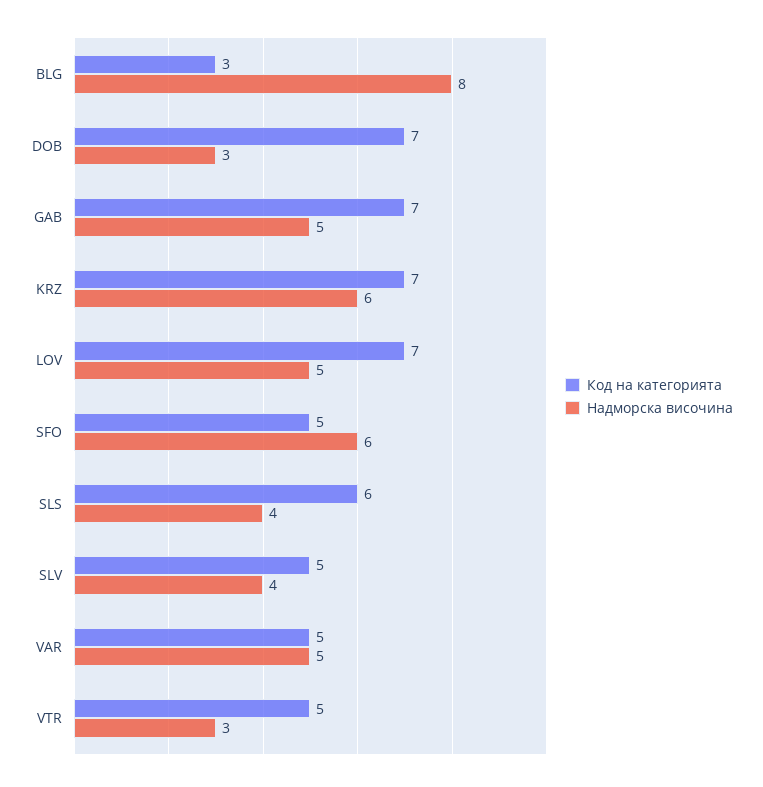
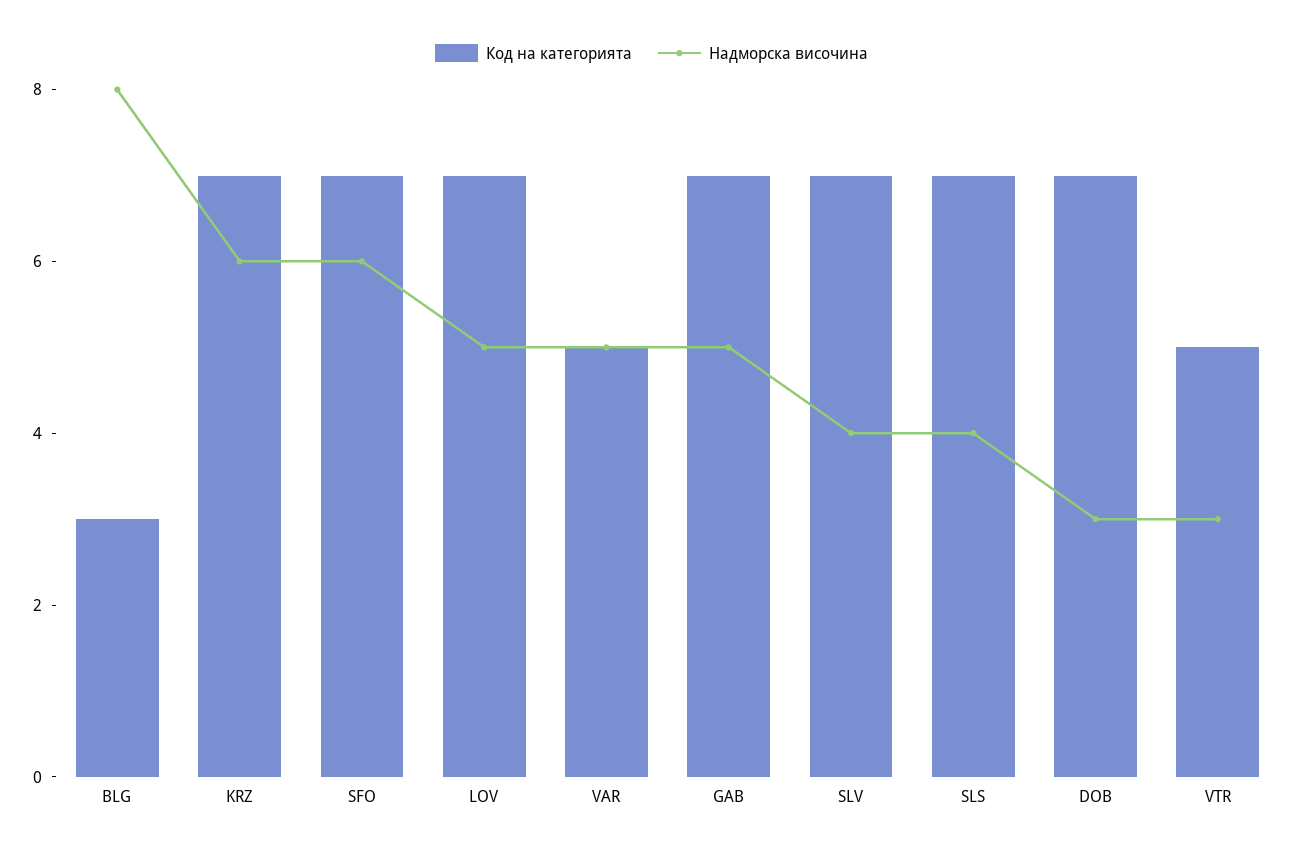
Код на категорията, SFO: 5 -> 7
Код на категорията, SLS: 6 -> 7
Код на категорията, SLV: 5 -> 7

